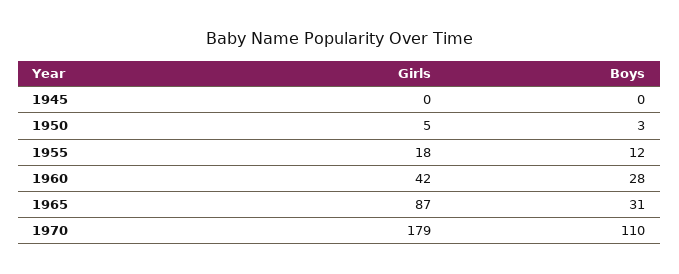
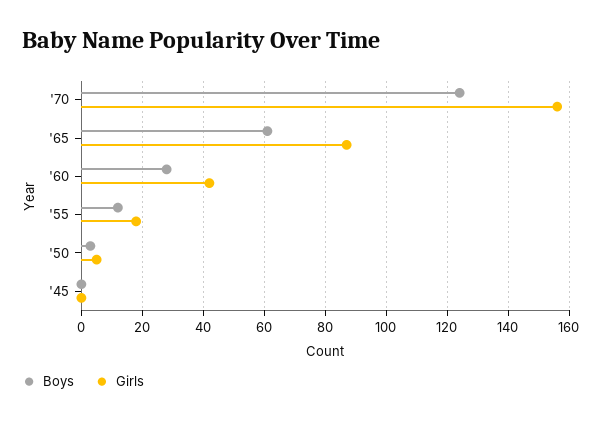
Boys, 1965: 31 -> 60
Girls, 1970: 179 -> 155
Boys, 1970: 110 -> 125

